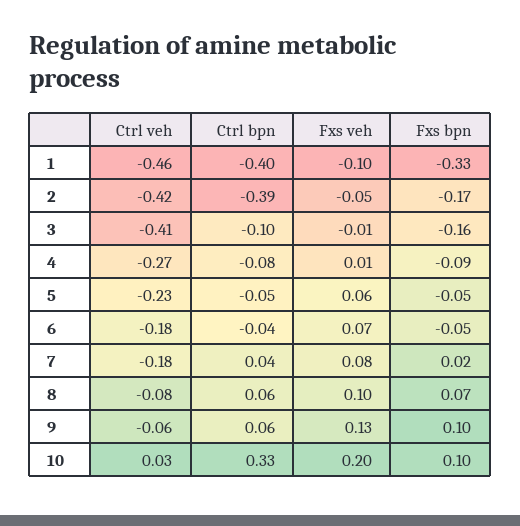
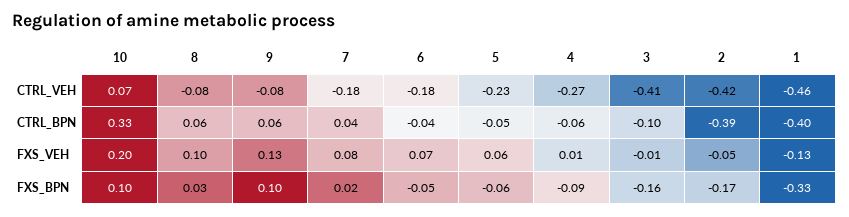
Fxs veh, 1: -0.1 -> -0.13
Ctrl bpn, 4: -0.08 -> -0.06
Fxs bpn, 5: -0.05 -> -0.06
Fxs bpn, 8: 0.07 -> 0.03
Ctrl veh, 9: -0.06 -> -0.08
Ctrl veh, 10: 0.03 -> 0.07

